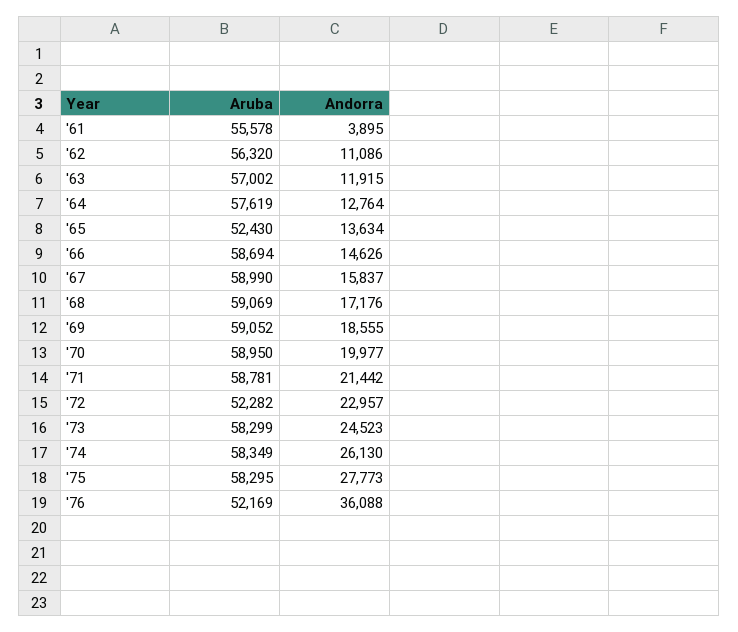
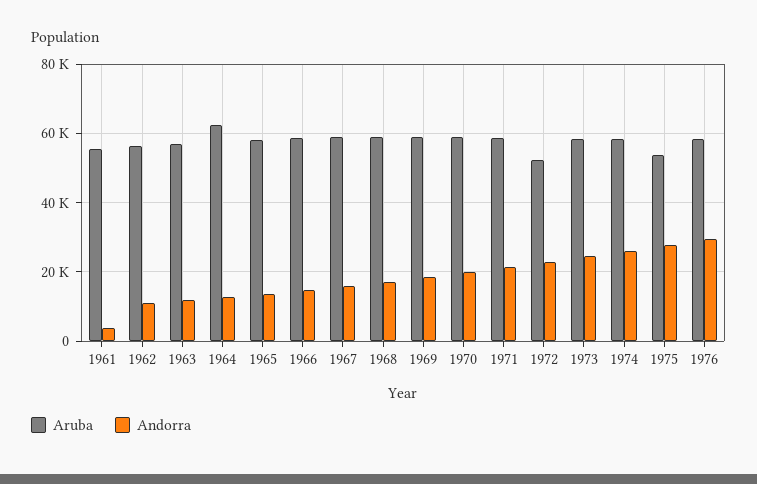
Aruba, '64: 57619 -> 62000
Aruba, '65: 52430 -> 58000
Aruba, '75: 58295 -> 54000
Aruba, '76: 52169 -> 58000
Andorra, '76: 36088 -> 30000

